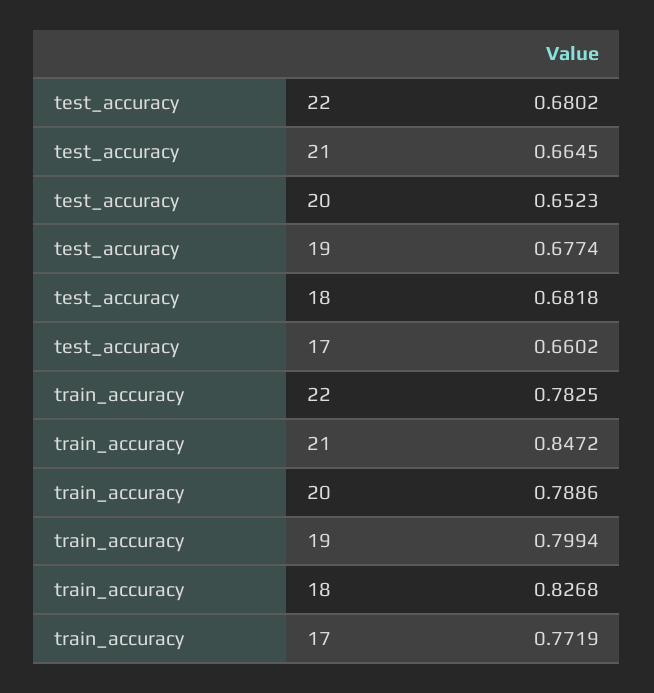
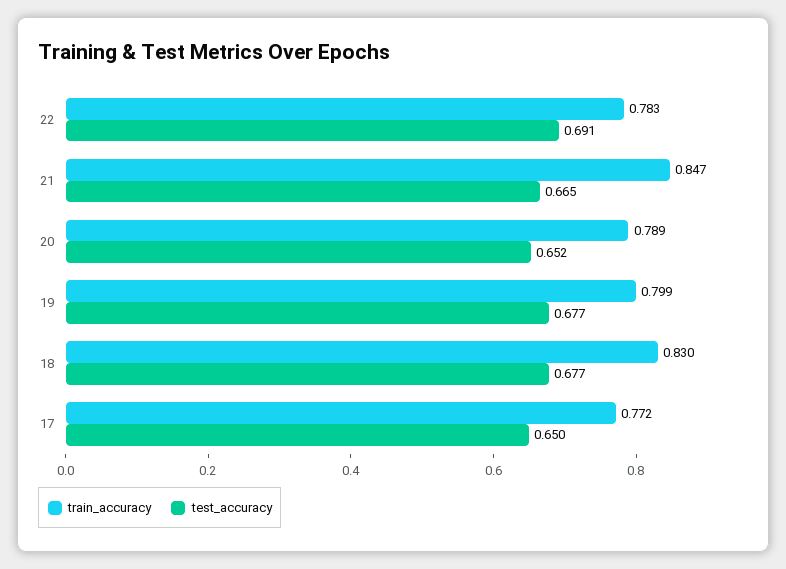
test_accuracy, 22: 0.6802 -> 0.691
test_accuracy, 18: 0.6818 -> 0.677
test_accuracy, 17: 0.6602 -> 0.65
train_accuracy, 18: 0.8268 -> 0.83

